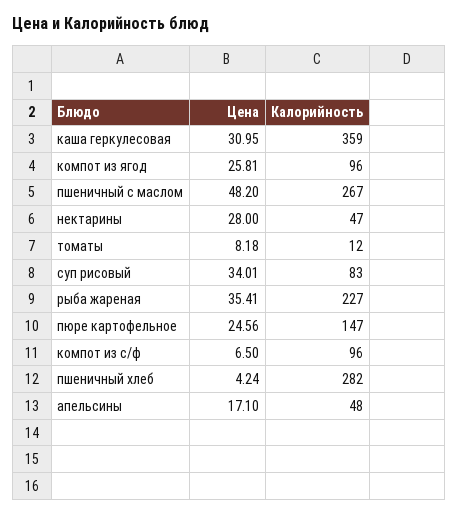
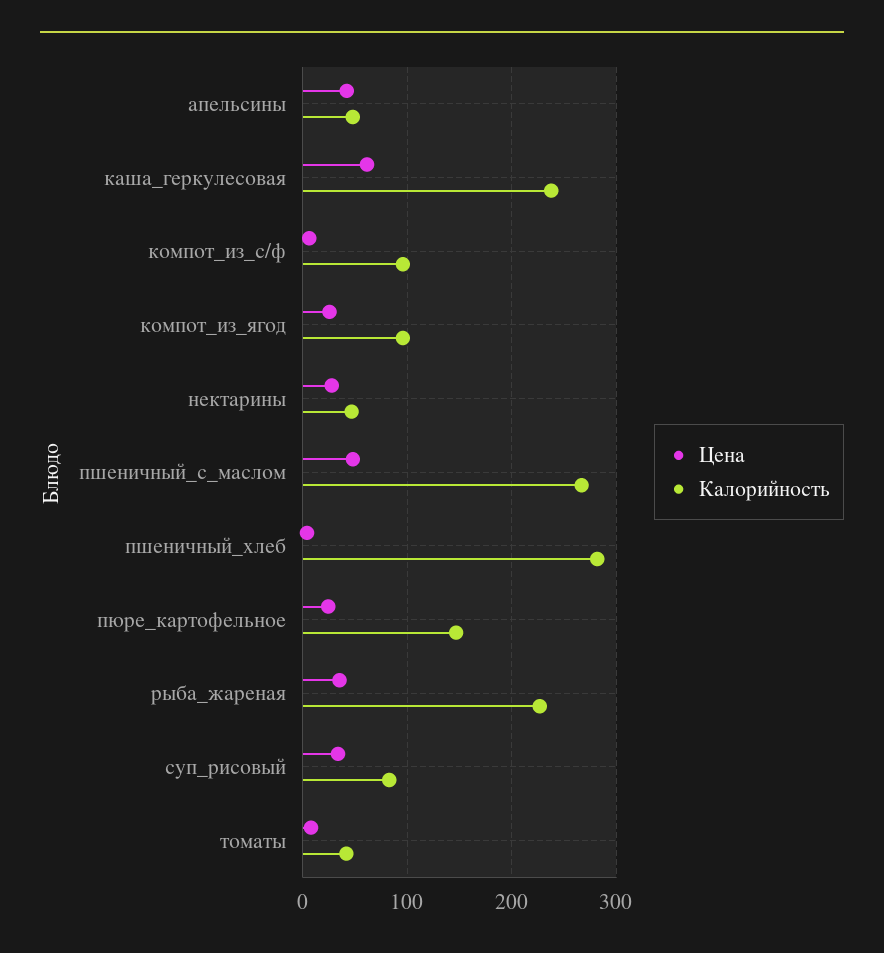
Цена, каша геркулесовая: 30.95 -> 60
Калорийность, каша геркулесовая: 359 -> 240
Калорийность, томаты: 12 -> 40
Цена, апельсины: 17.1 -> 40

